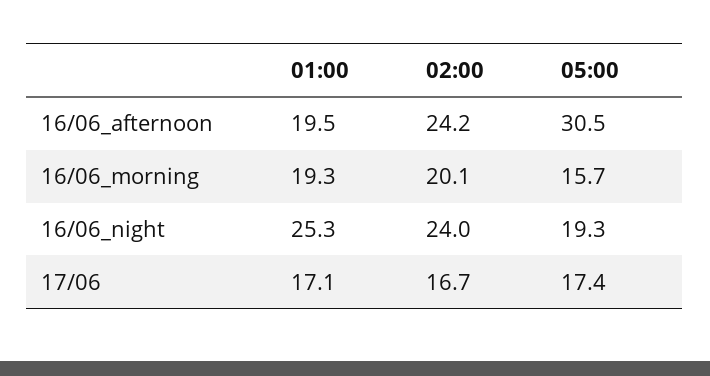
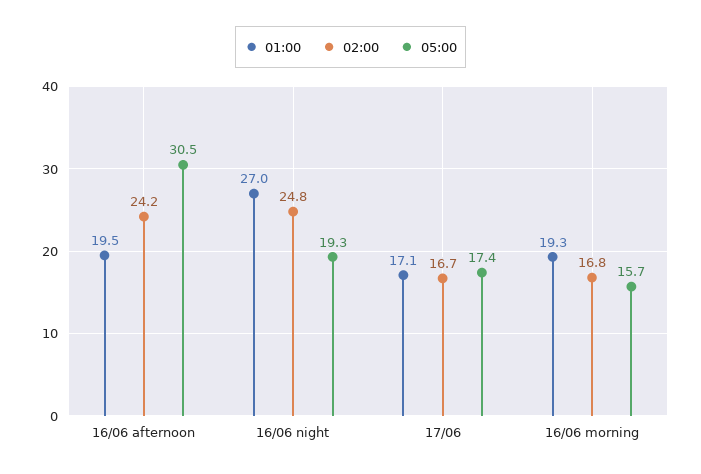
02:00, 16/06_morning: 20.1 -> 16.8
01:00, 16/06_night: 25.3 -> 27
02:00, 16/06_night: 24 -> 24.8

